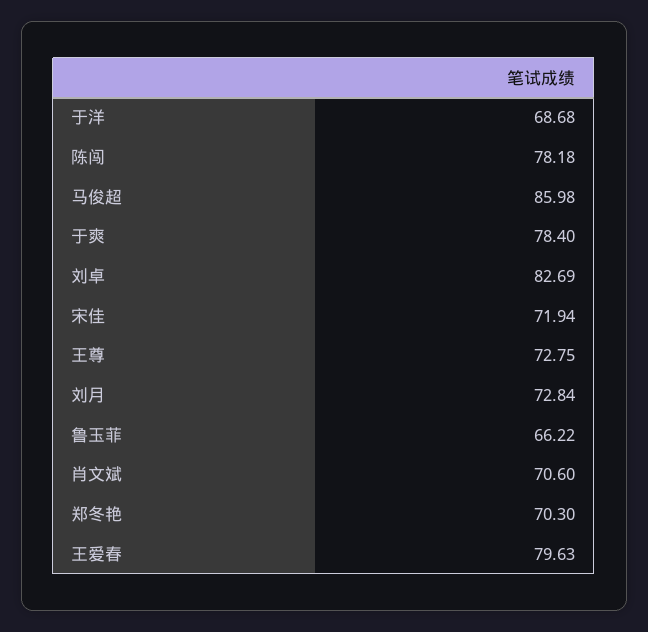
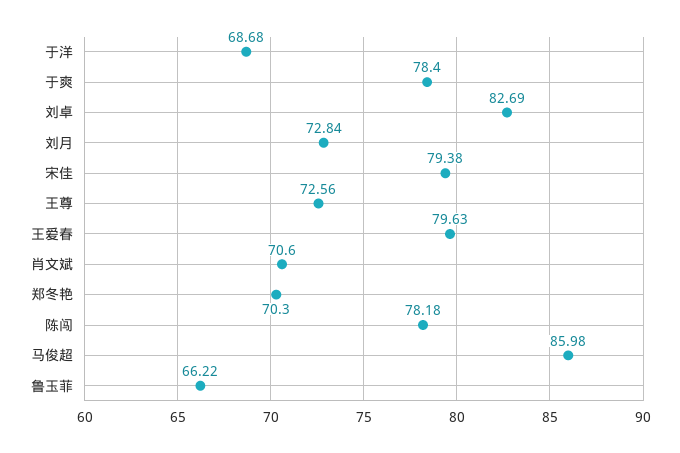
宋佳: 71.94 -> 79.38
王尊: 72.75 -> 72.56

